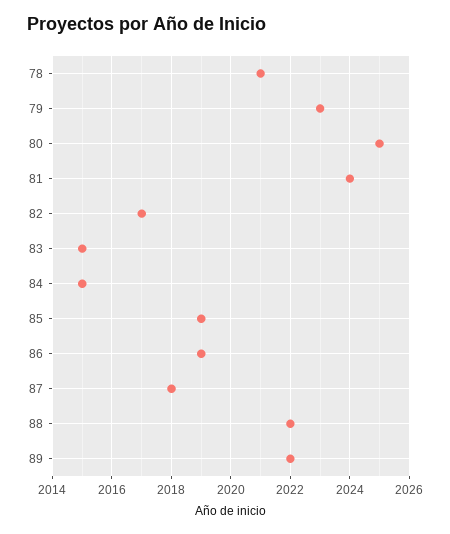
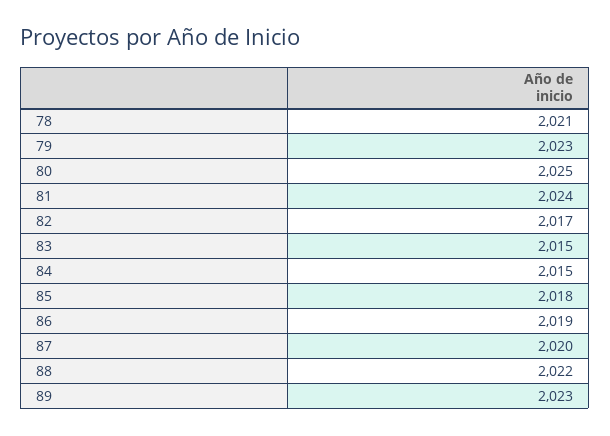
85: 2019 -> 2018
87: 2018 -> 2020
89: 2022 -> 2023

